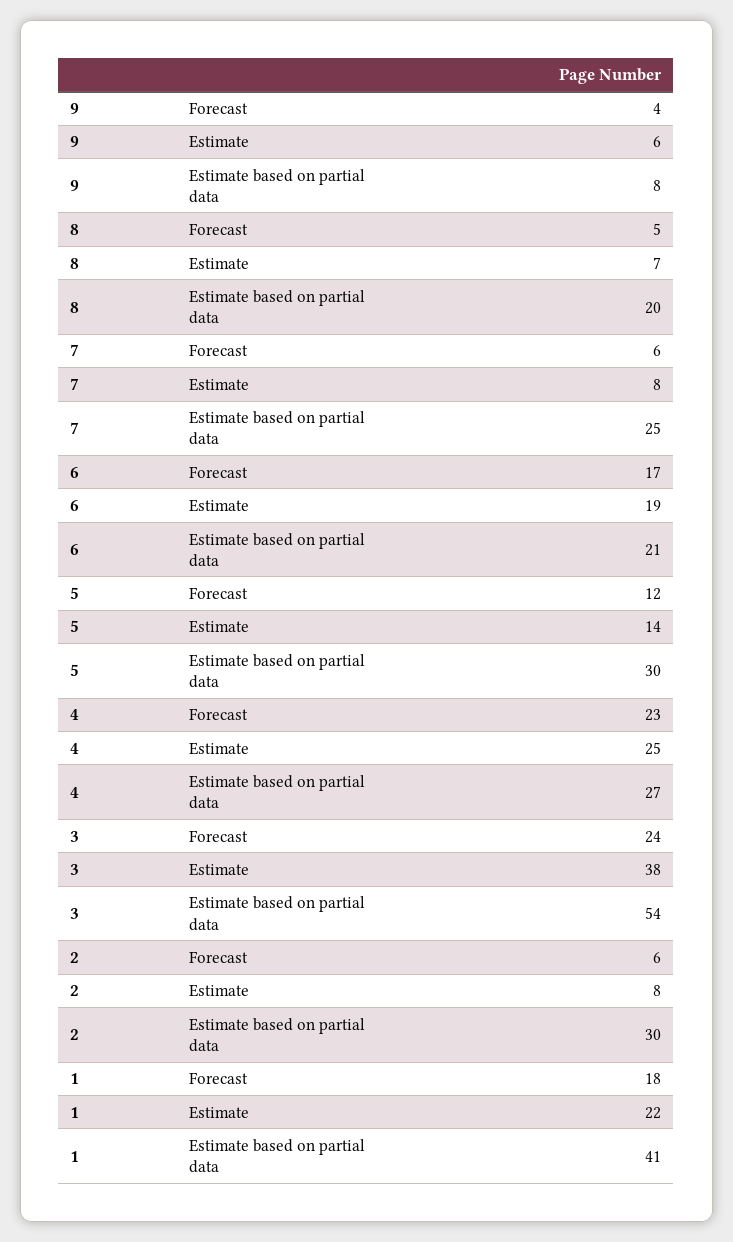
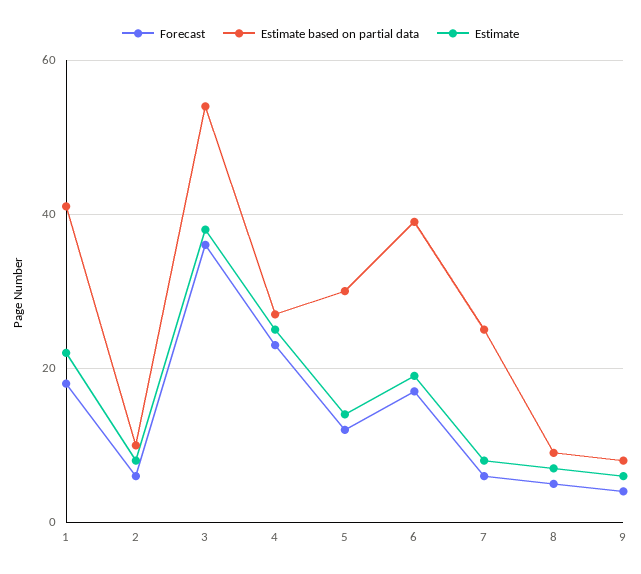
Estimate based on partial data, 8: 20 -> 10
Estimate based on partial data, 6: 21 -> 40
Forecast, 3: 24 -> 35
Estimate based on partial data, 2: 30 -> 10

